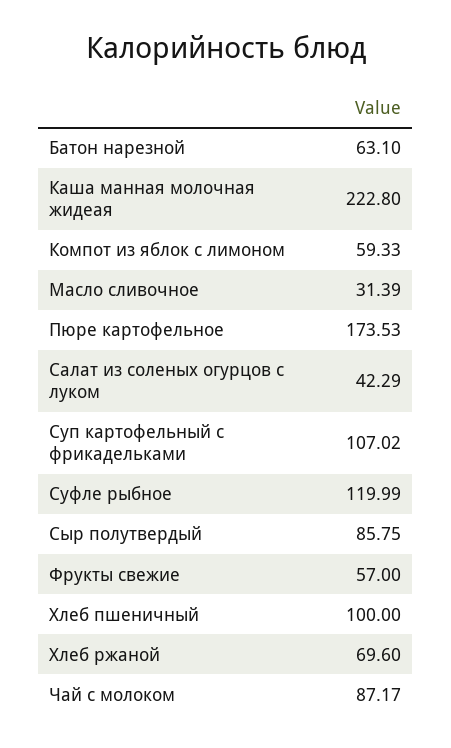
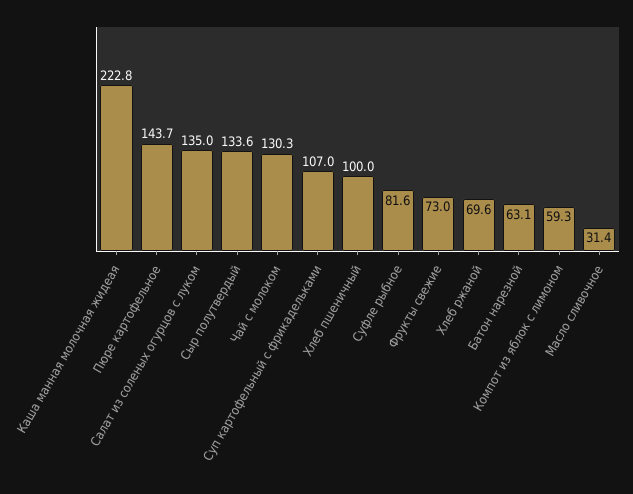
Пюре картофельное: 173.53 -> 143.7
Салат из соленых огурцов с луком: 42.29 -> 135
Суфле рыбное: 119.99 -> 81.6
Сыр полутвердый: 85.75 -> 133.6
Фрукты свежие: 57 -> 73
Чай с молоком: 87.17 -> 130.3

